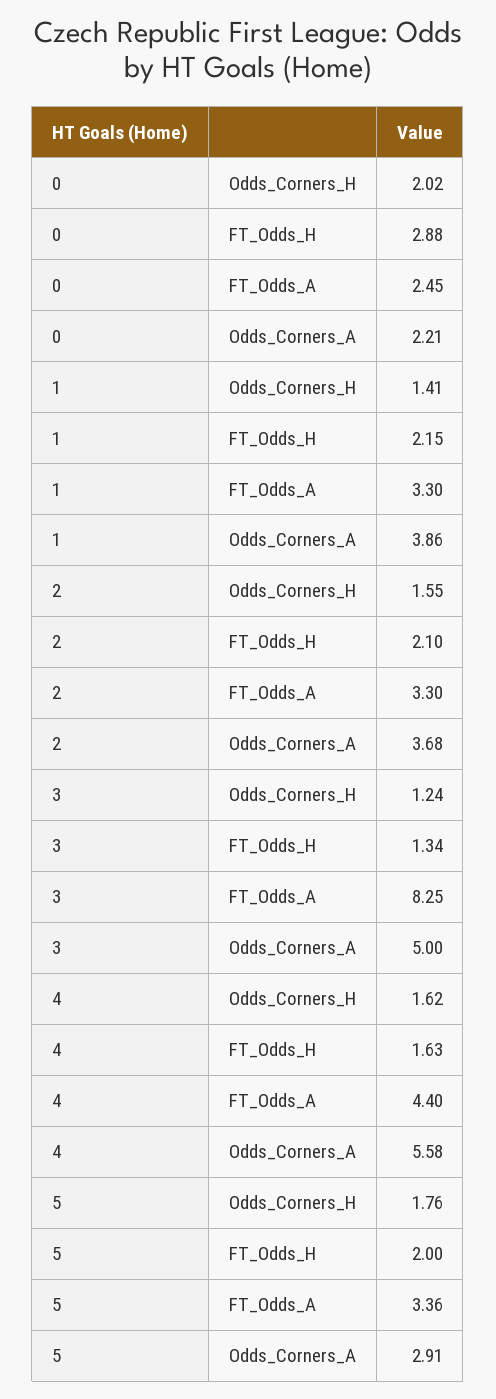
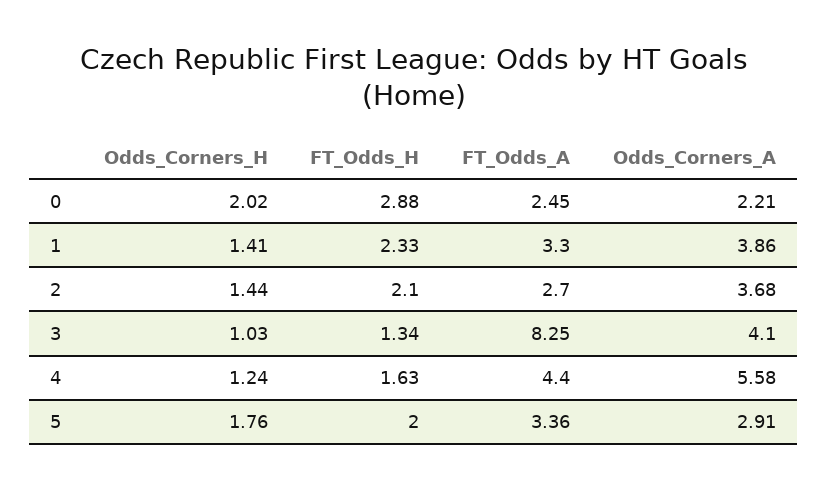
1, FT_Odds_H: 2.15 -> 2.33
2, Odds_Corners_H: 1.55 -> 1.44
2, FT_Odds_A: 3.3 -> 2.7
3, Odds_Corners_H: 1.24 -> 1.03
3, Odds_Corners_A: 5 -> 4.1
4, Odds_Corners_H: 1.62 -> 1.24

